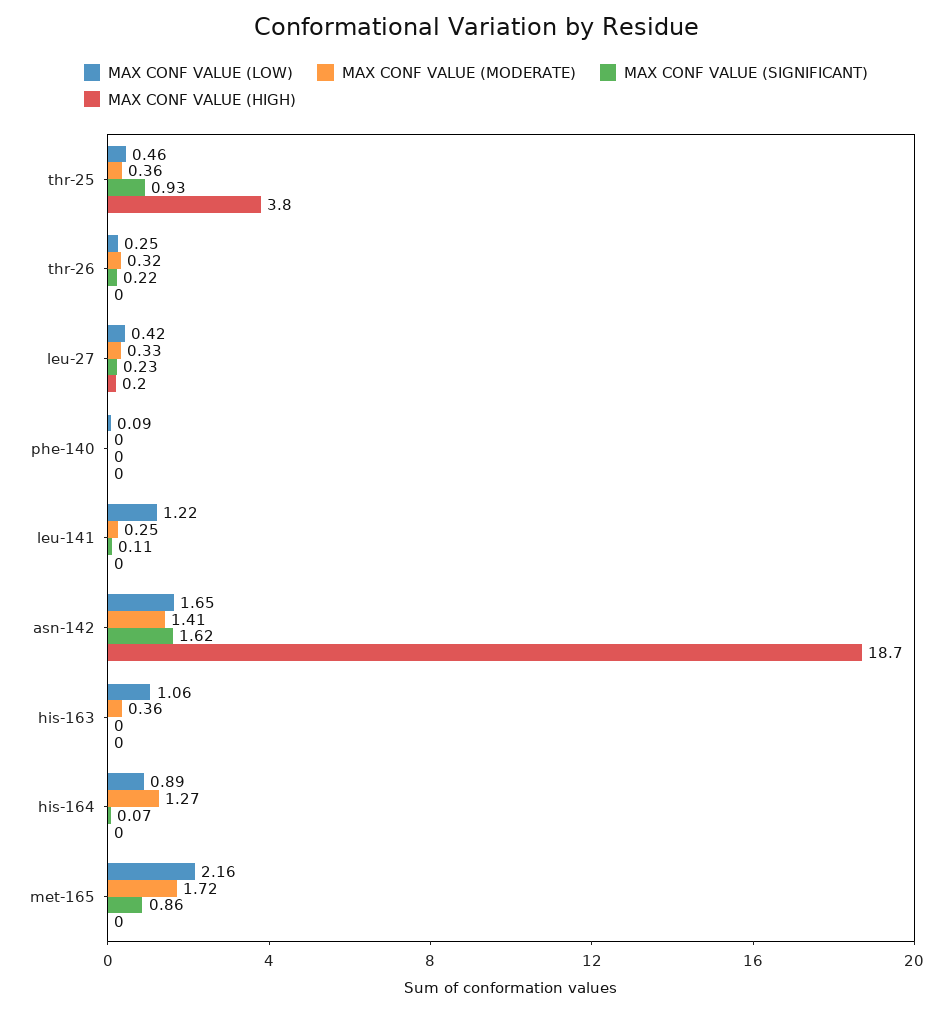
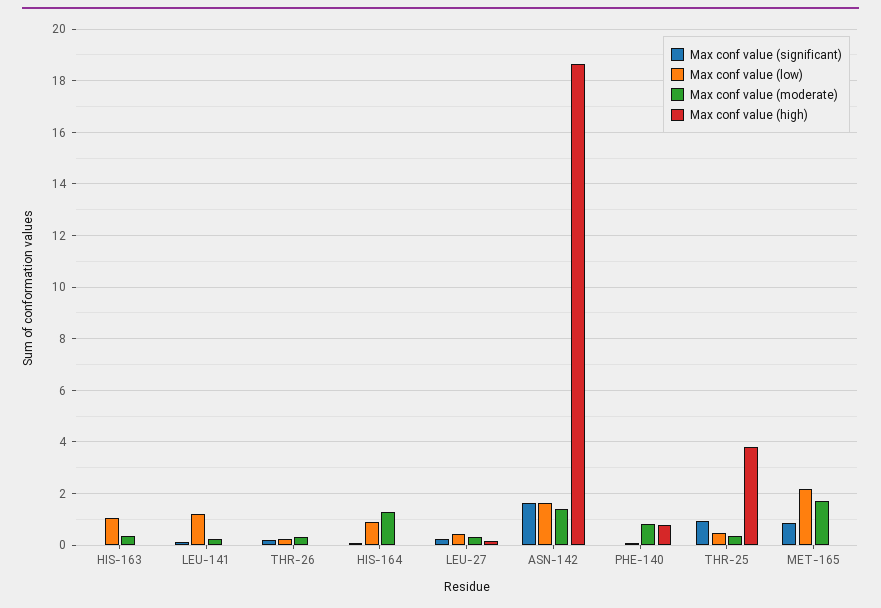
MAX CONF VALUE (MODERATE), phe-140: 0 -> 0.75
MAX CONF VALUE (HIGH), phe-140: 0 -> 0.75

